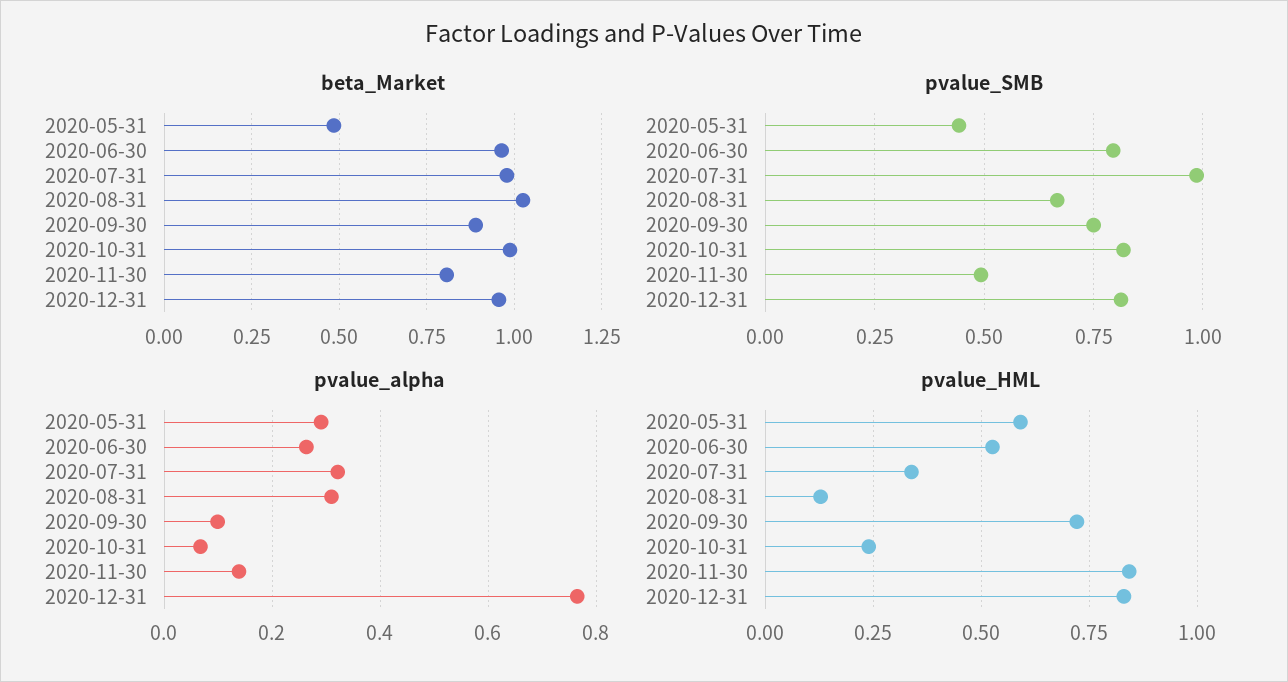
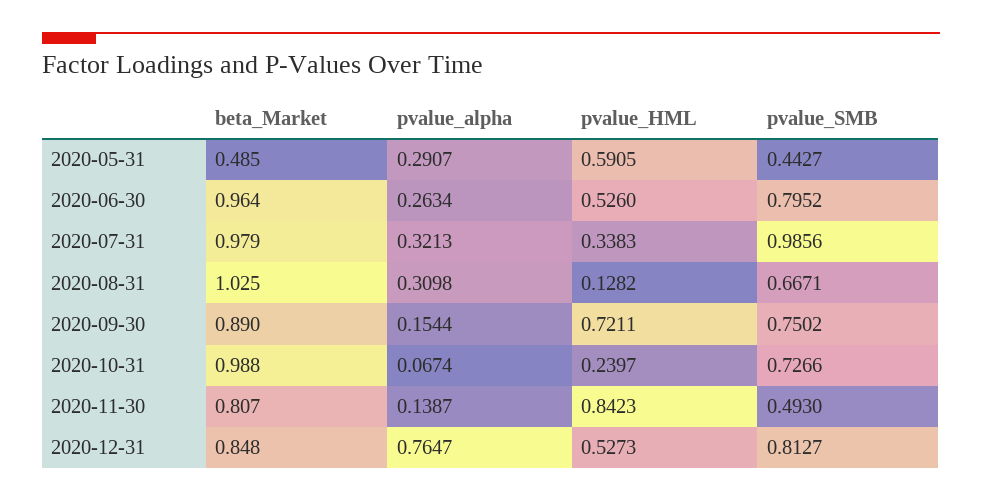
beta_Market, 2020-12-31: 0.95 -> 0.848
pvalue_SMB, 2020-10-31: 0.825 -> 0.7266
pvalue_alpha, 2020-09-30: 0.1 -> 0.1544
pvalue_HML, 2020-12-31: 0.825 -> 0.5273

